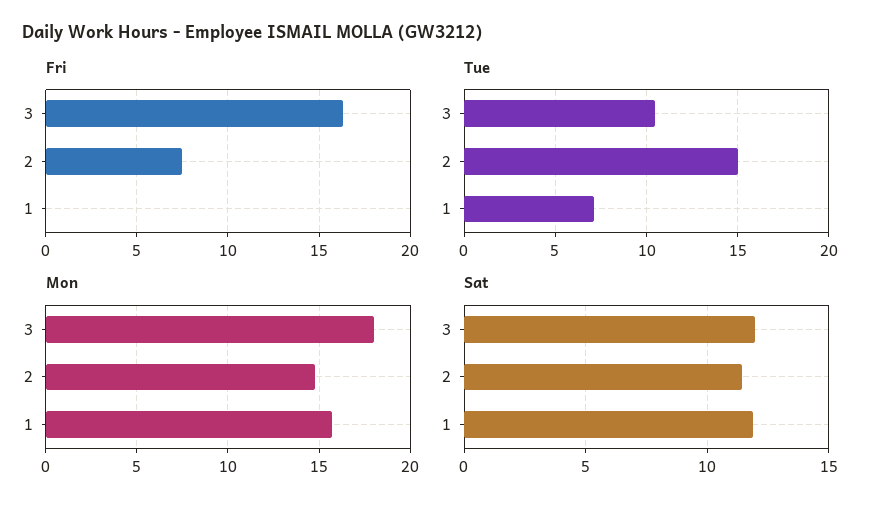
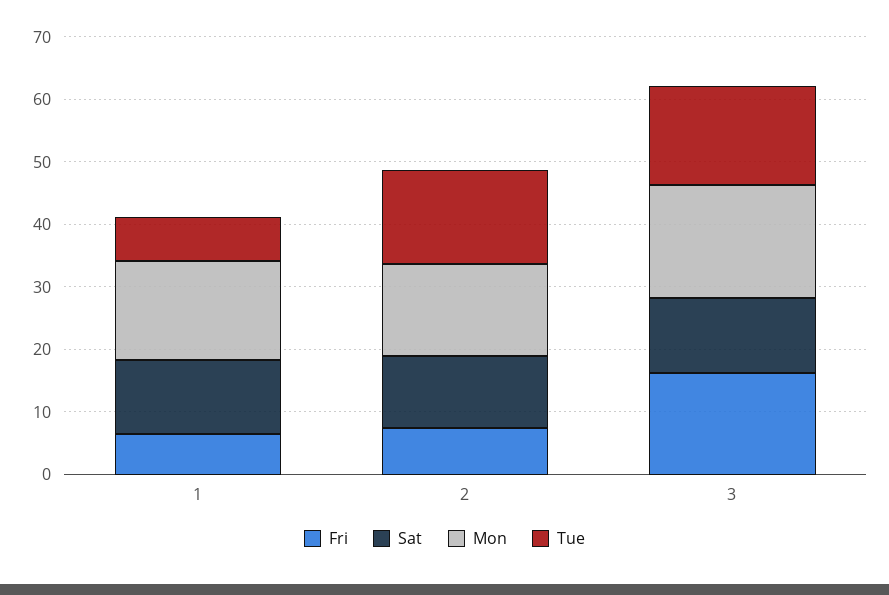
Fri, 1: 0 -> 6
Tue, 3: 10.5 -> 16

